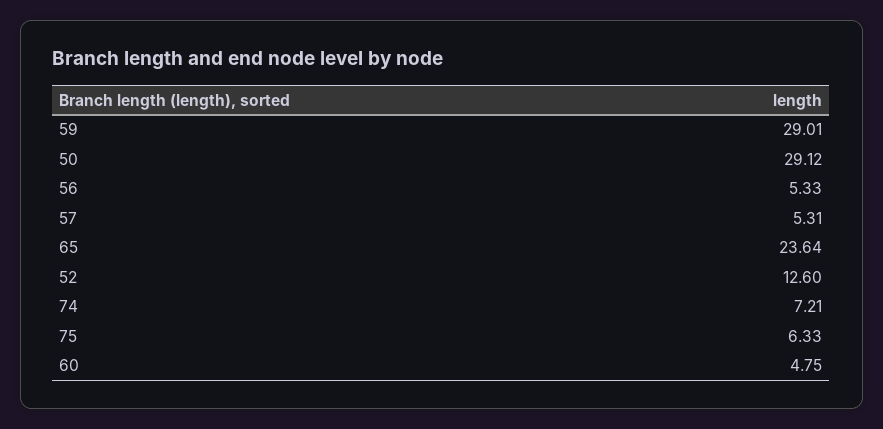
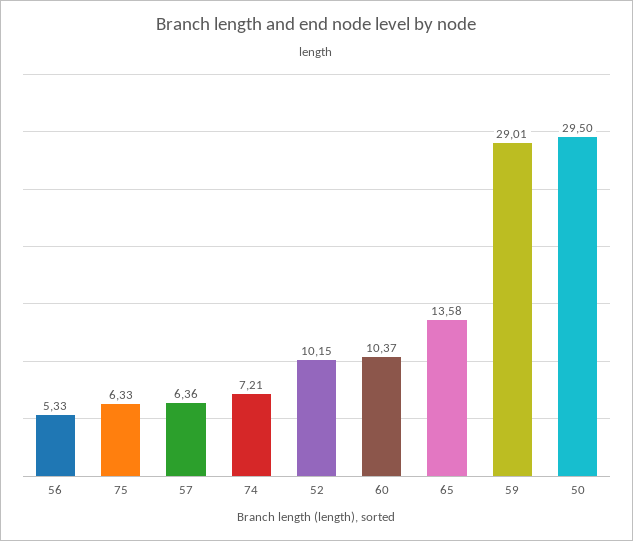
50: 29.12 -> 29.5
57: 5.31 -> 6.36
65: 23.64 -> 13.58
52: 12.6 -> 10.15
60: 4.75 -> 10.37

